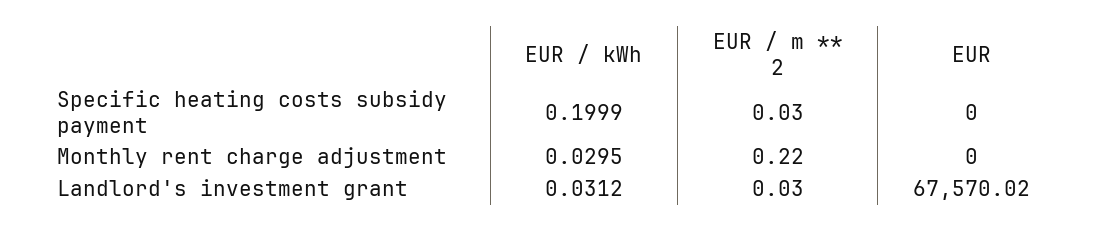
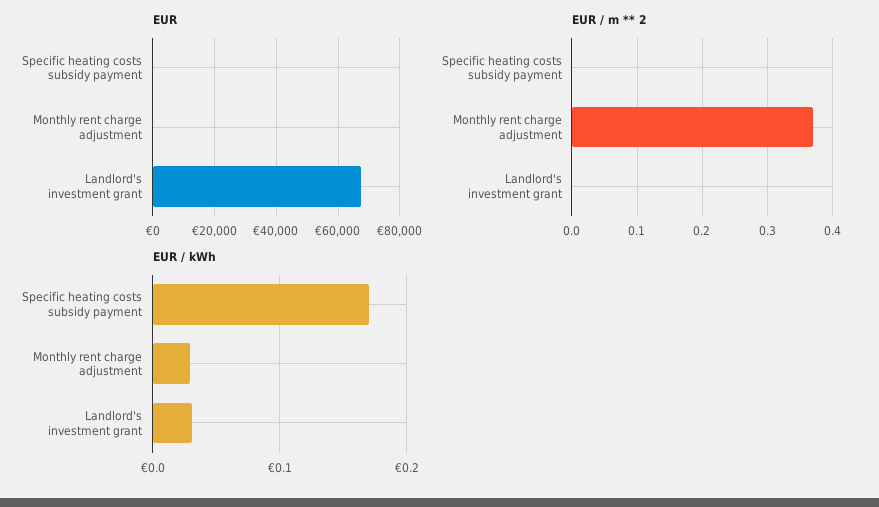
EUR / kWh, Specific heating costs subsidy payment: 0.1999 -> 0.17
EUR / m ** 2, Specific heating costs subsidy payment: 0.03 -> 0
EUR / m ** 2, Monthly rent charge adjustment: 0.22 -> 0.37
EUR / m ** 2, Landlord's investment grant: 0.03 -> 0

